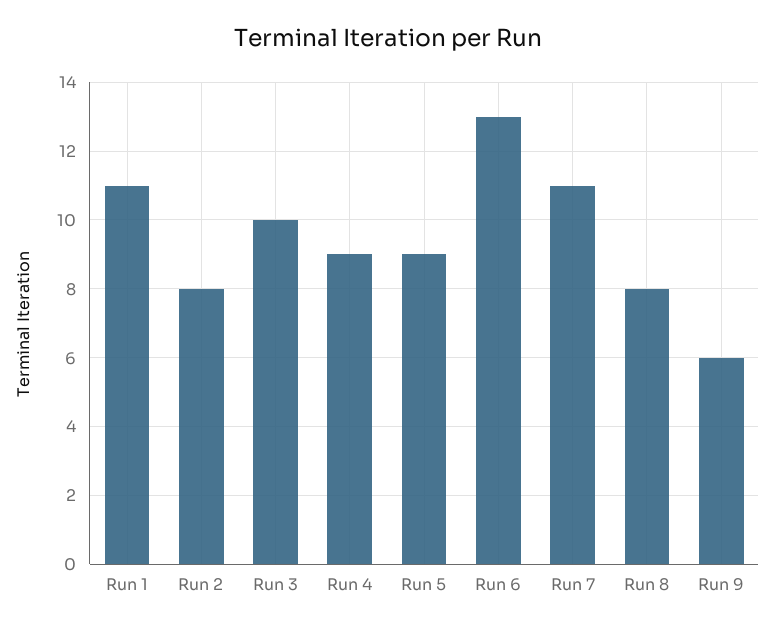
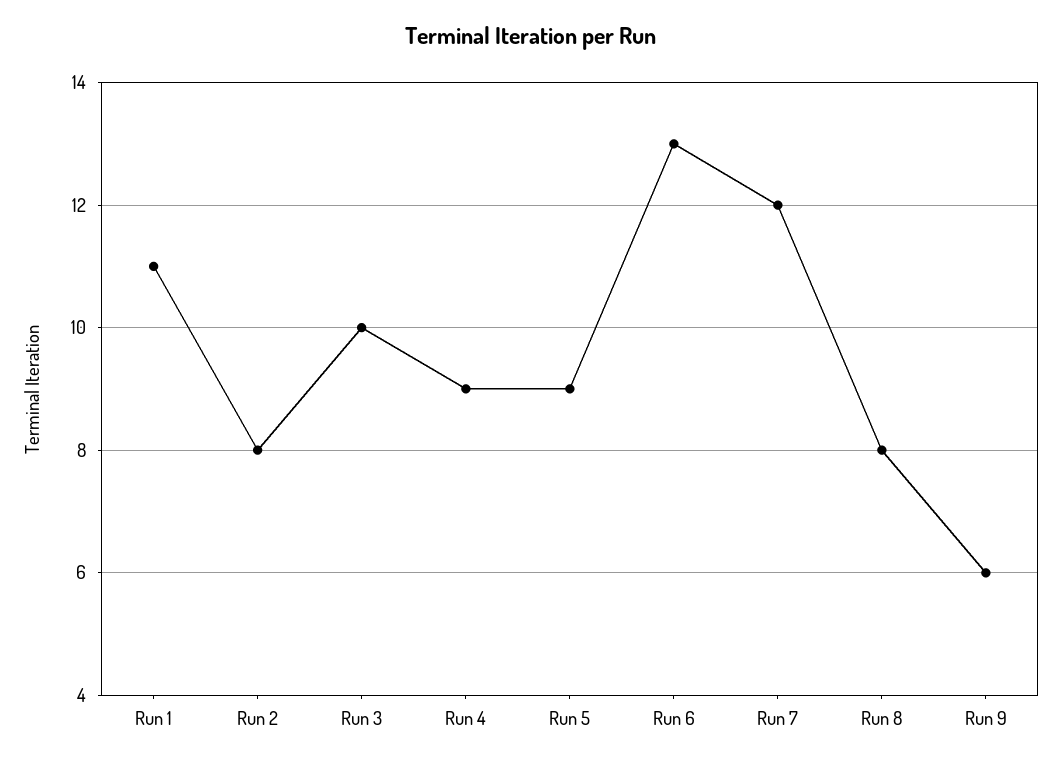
Run 7: 11 -> 12

